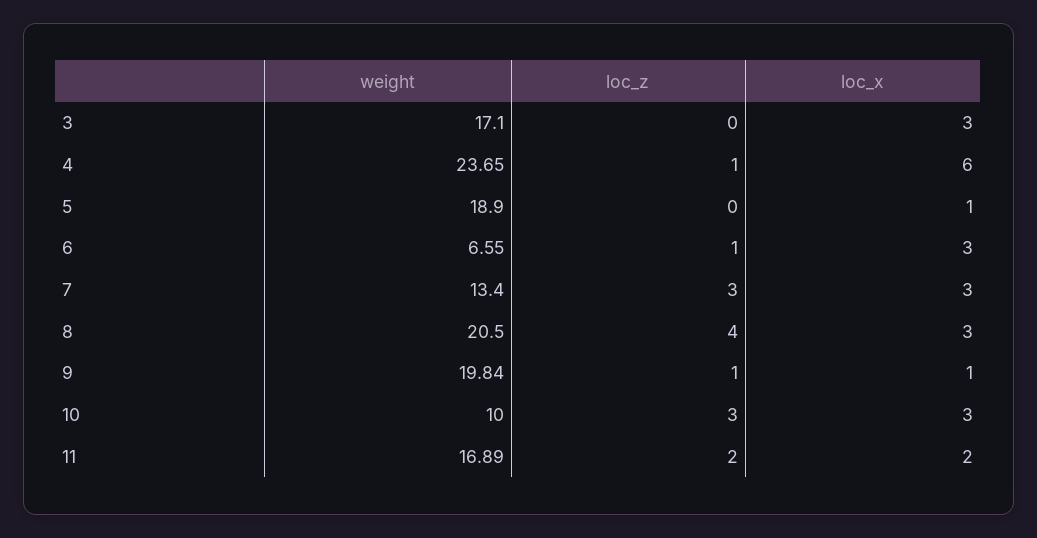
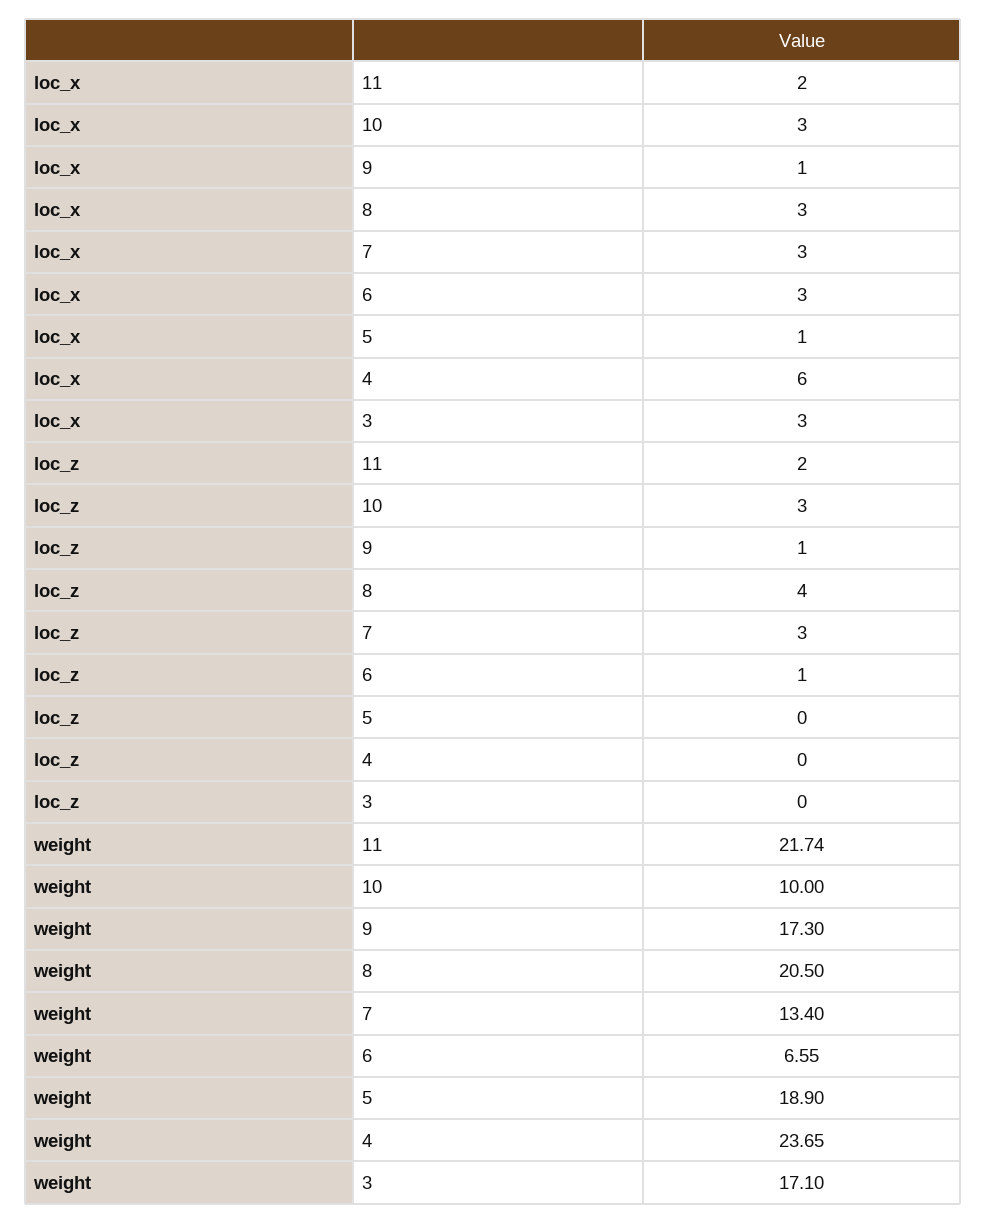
loc_z, 4: 1 -> 0
weight, 9: 19.84 -> 17.3
weight, 11: 16.89 -> 21.74

